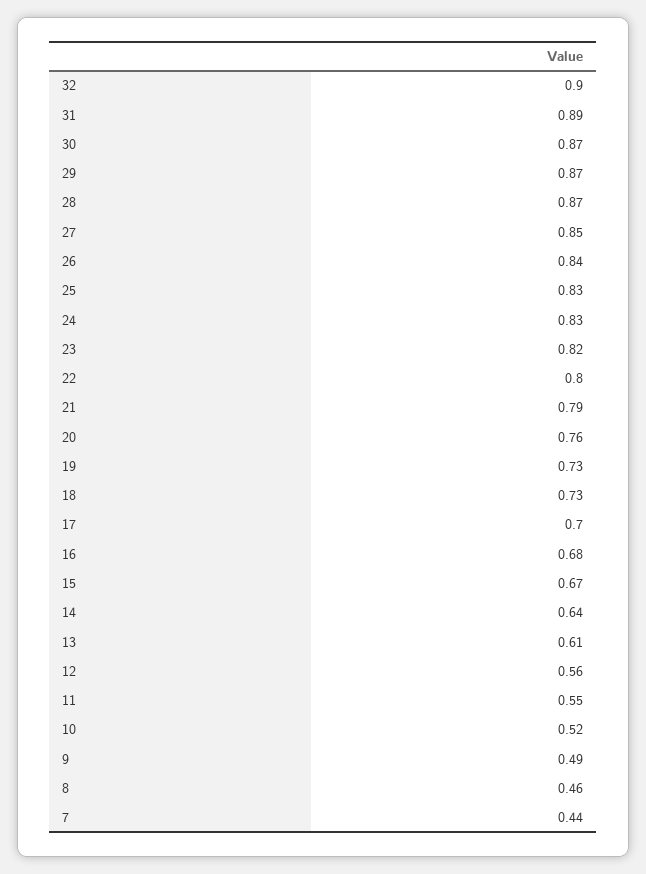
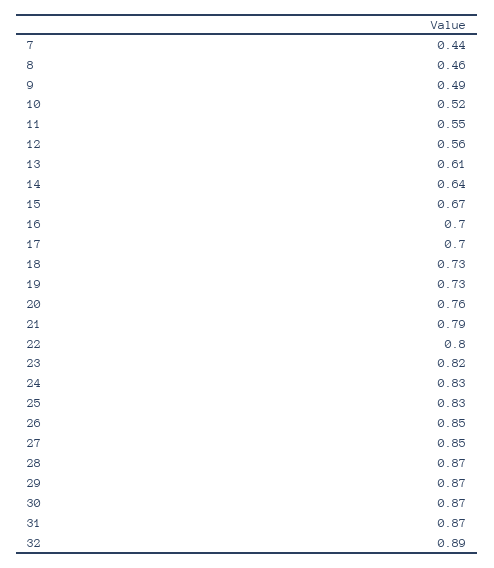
32: 0.9 -> 0.89
31: 0.89 -> 0.87
26: 0.84 -> 0.85
16: 0.68 -> 0.7

